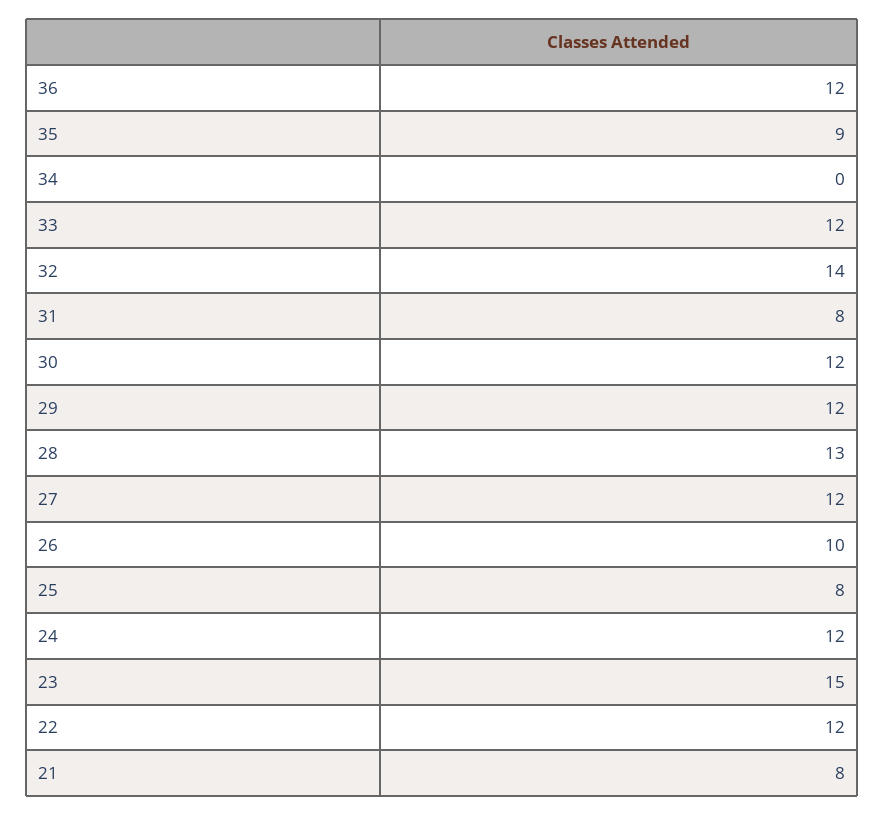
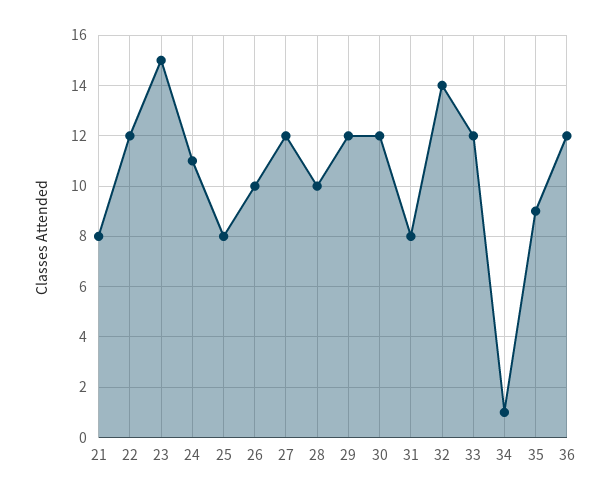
34: 0 -> 1
28: 13 -> 10
24: 12 -> 11

